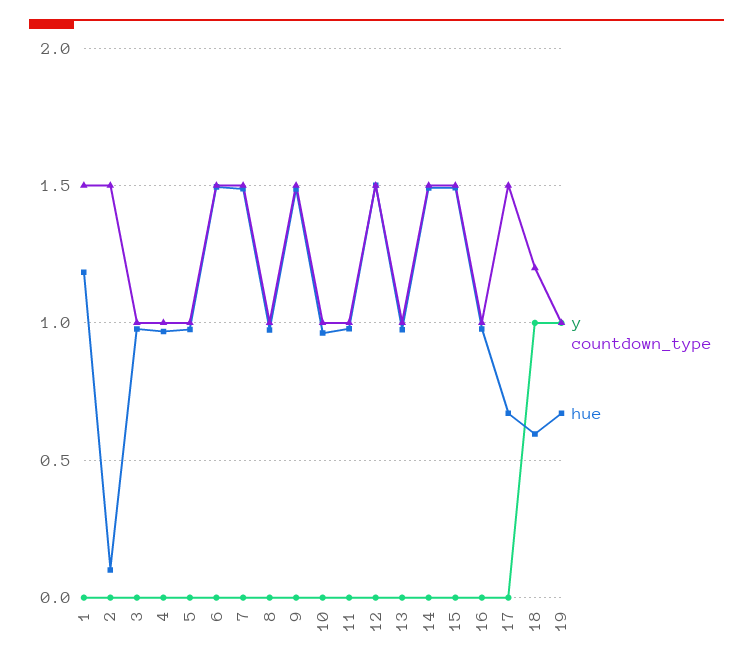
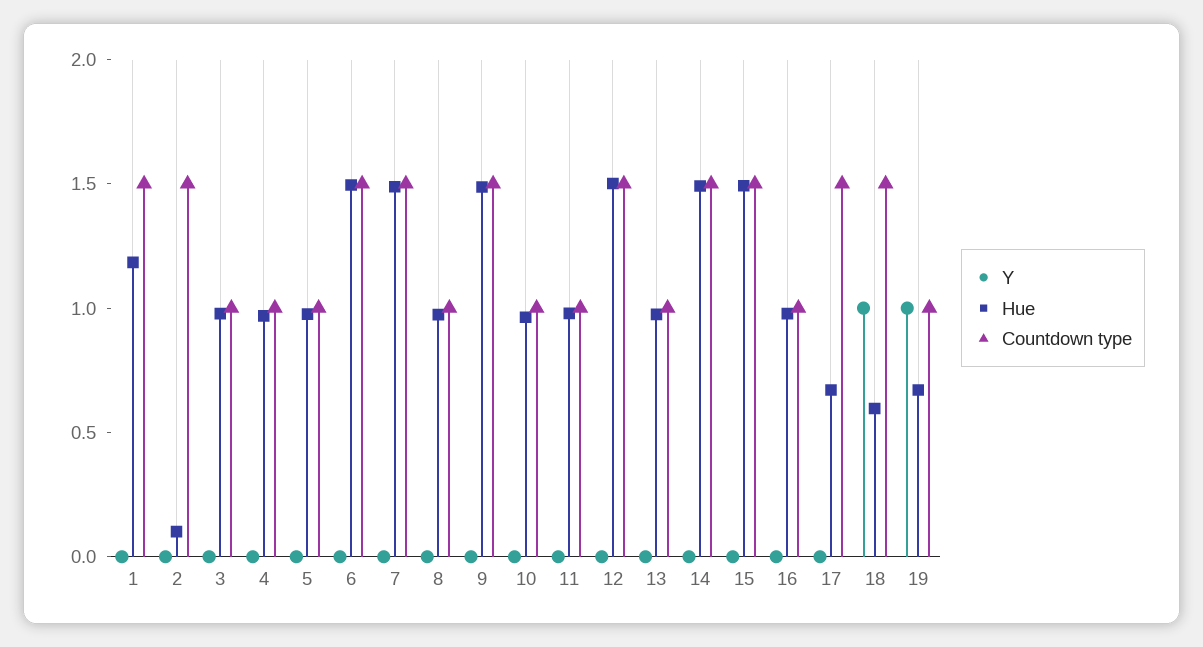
countdown_type, 18: 1.2 -> 1.5

